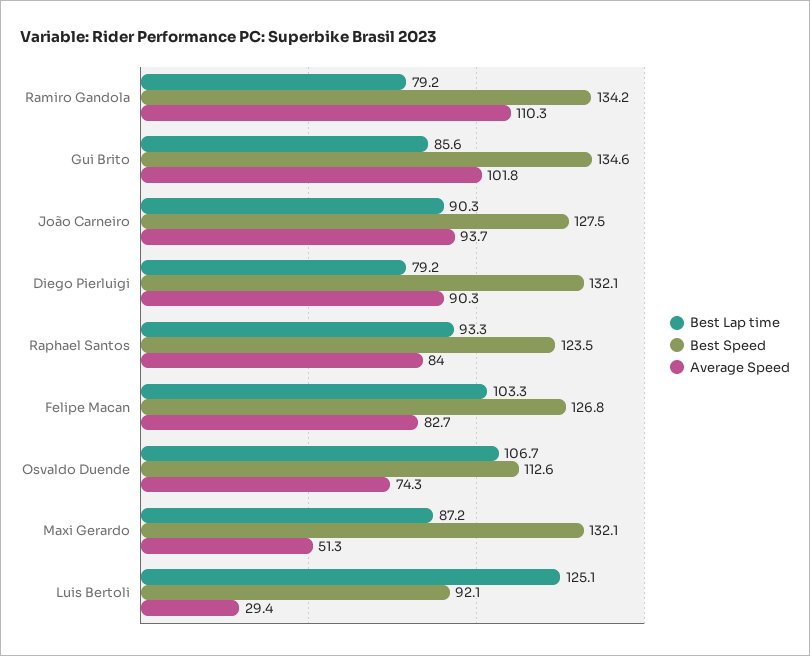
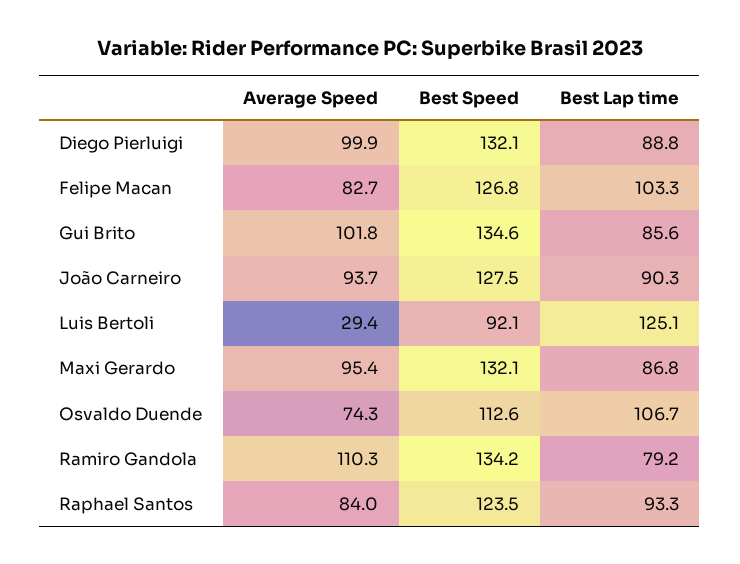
Best Lap time, Diego Pierluigi: 79.2 -> 88.8
Average Speed, Diego Pierluigi: 90.3 -> 99.9
Best Lap time, Maxi Gerardo: 87.2 -> 86.8
Average Speed, Maxi Gerardo: 51.3 -> 95.4

